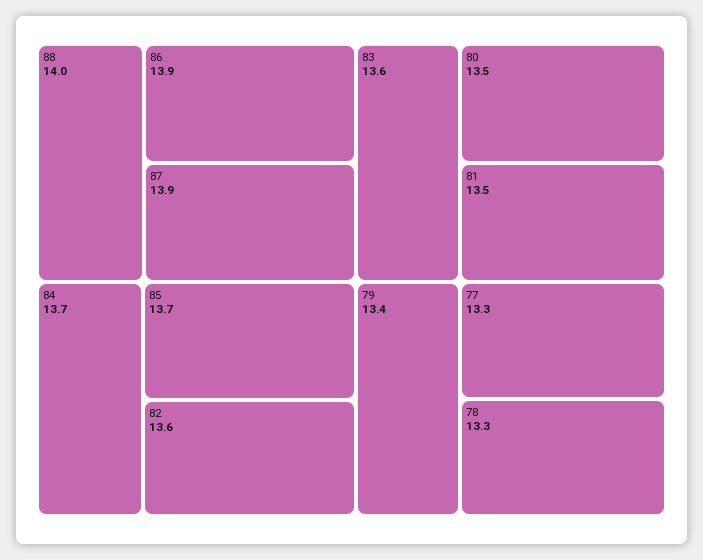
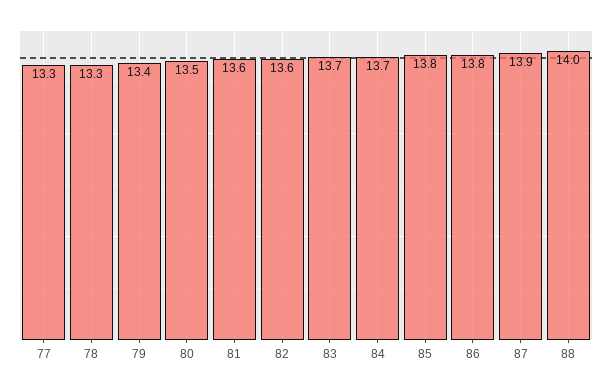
86: 13.9 -> 13.8
85: 13.7 -> 13.8
83: 13.6 -> 13.7
81: 13.5 -> 13.6

